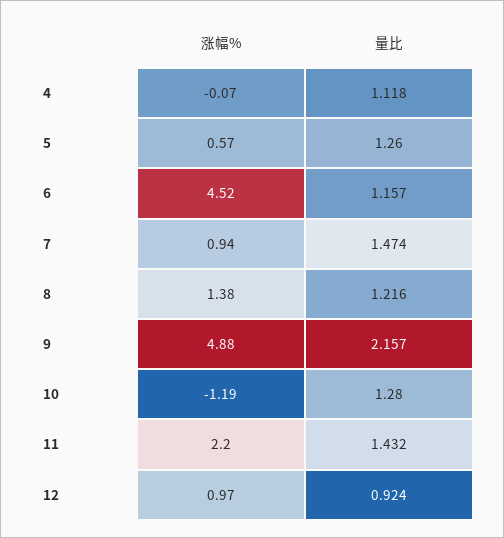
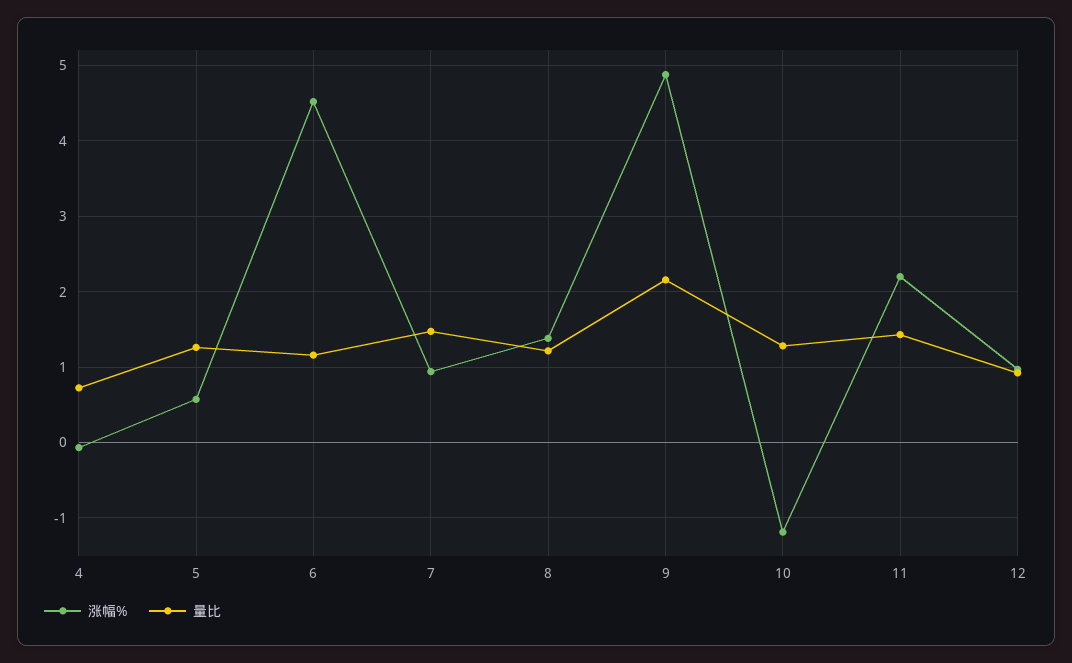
量比, 4: 1.118 -> 0.7

